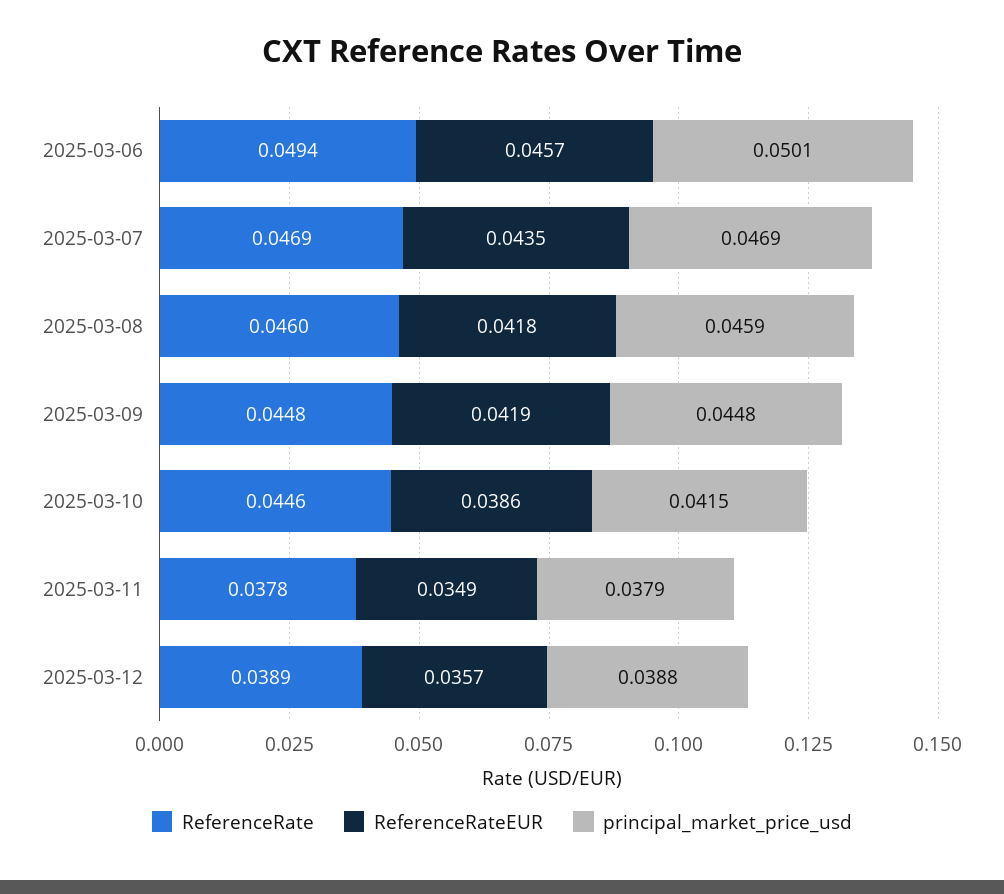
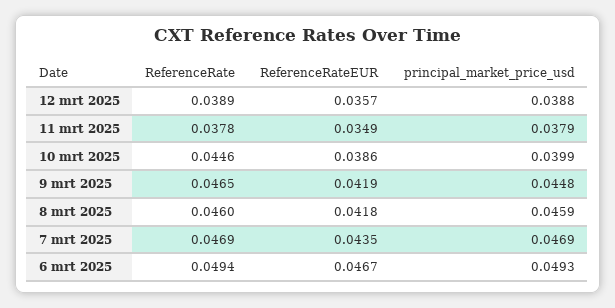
ReferenceRateEUR, 2025-03-06: 0.0457 -> 0.0467
principal_market_price_usd, 2025-03-06: 0.0501 -> 0.0493
ReferenceRate, 2025-03-09: 0.0448 -> 0.0465
principal_market_price_usd, 2025-03-10: 0.0415 -> 0.0399

